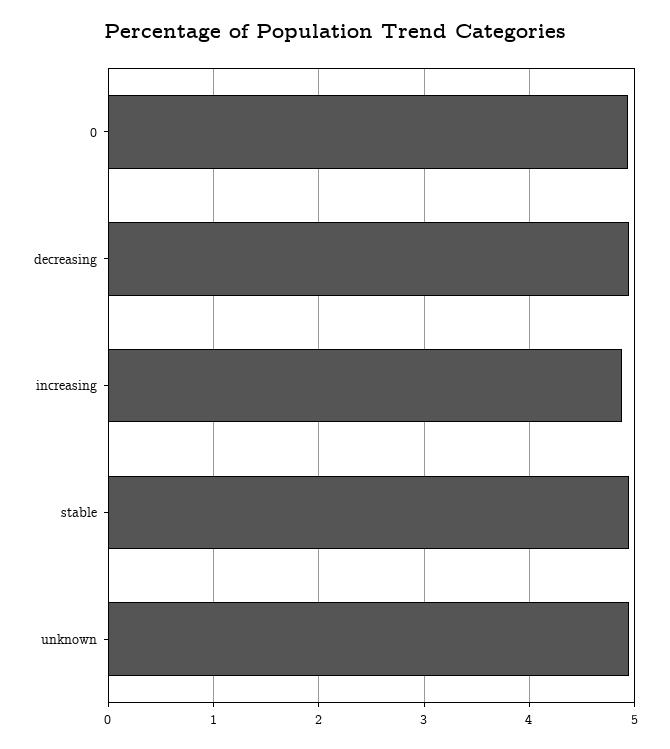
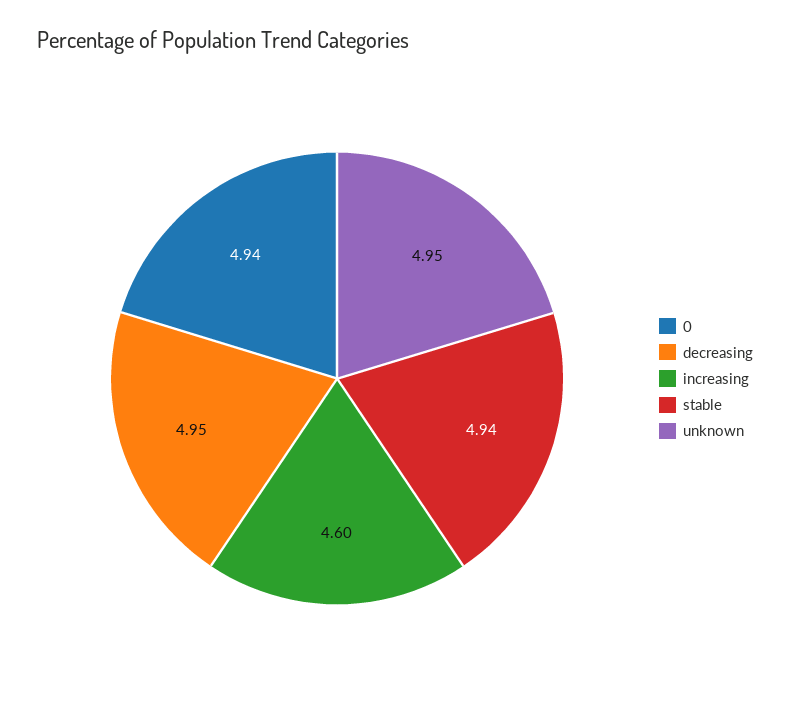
increasing: 4.9 -> 4.6

